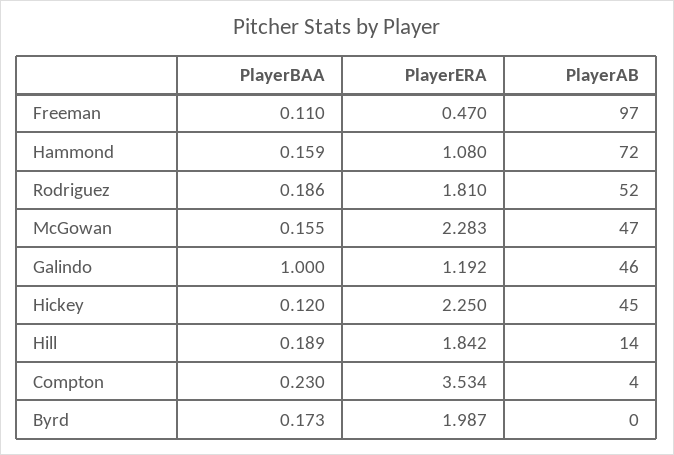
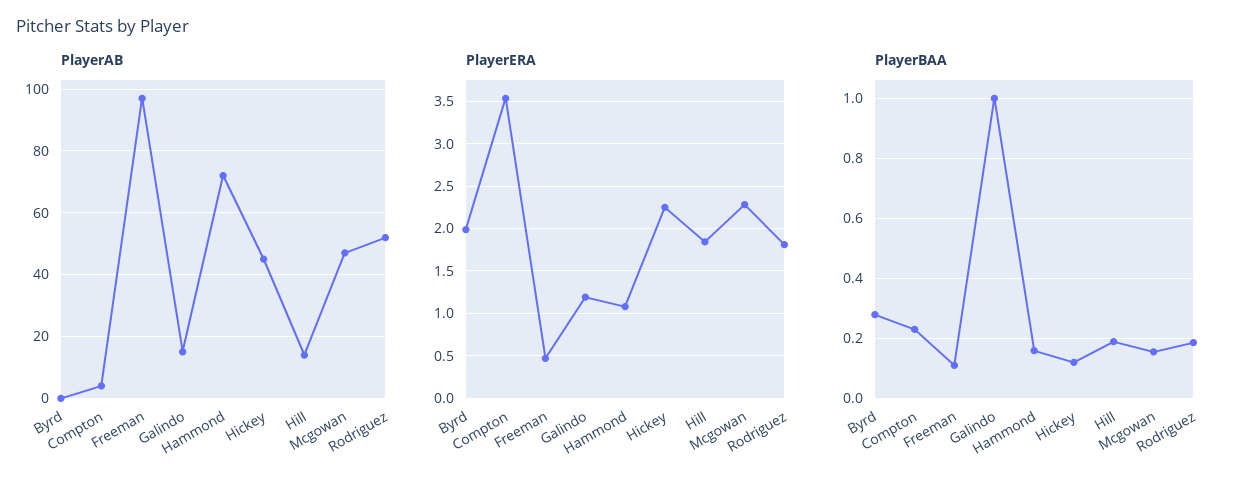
PlayerAB, Galindo: 46 -> 15
PlayerBAA, Byrd: 0.173 -> 0.275

